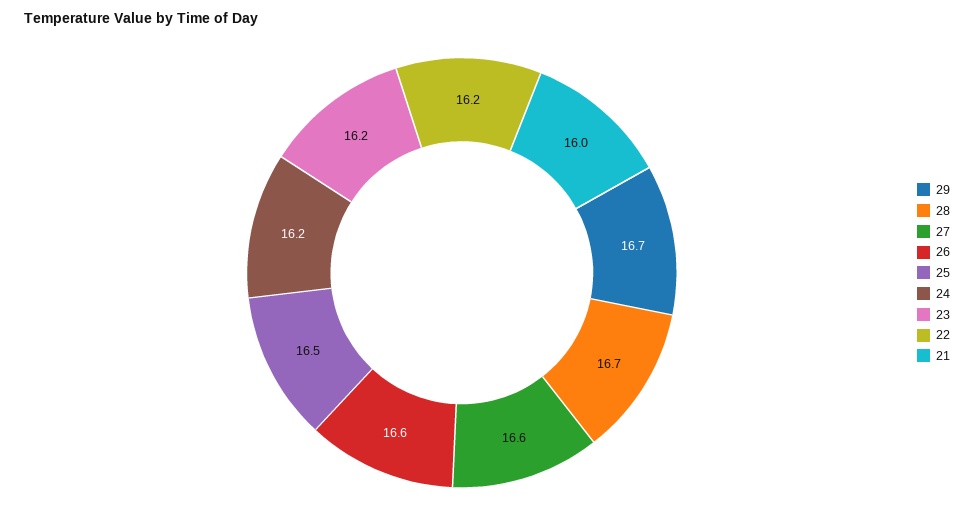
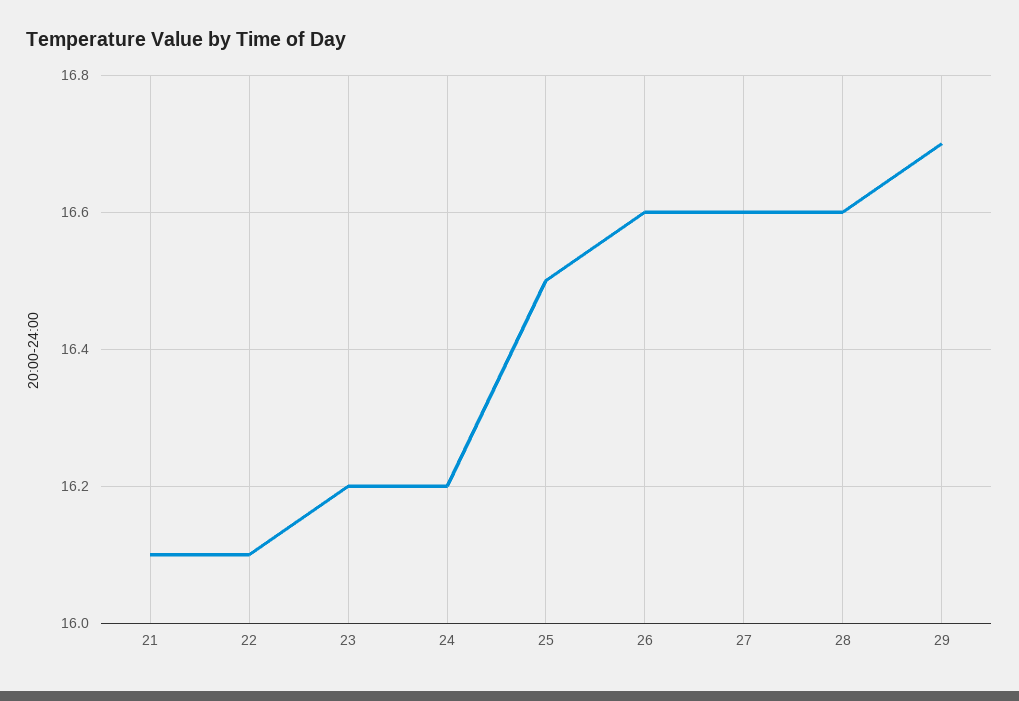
28: 16.7 -> 16.6
22: 16.2 -> 16.1
21: 16 -> 16.1

